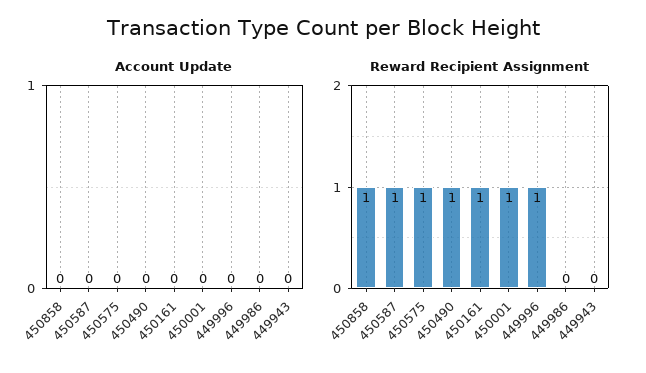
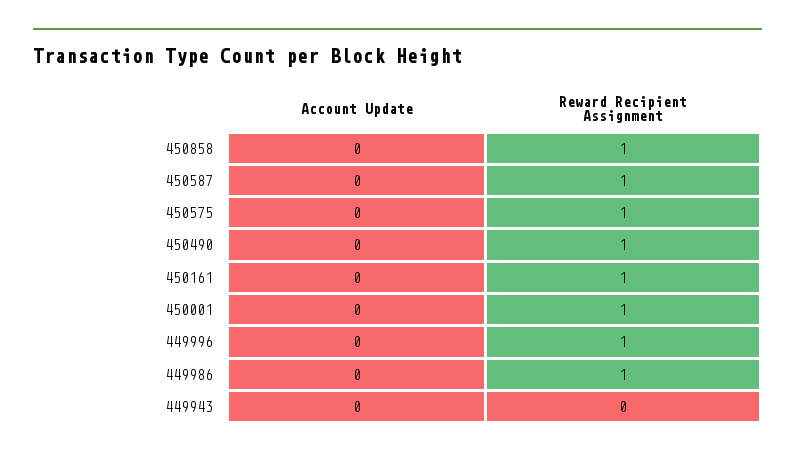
Reward Recipient Assignment, 449986: 0 -> 1

